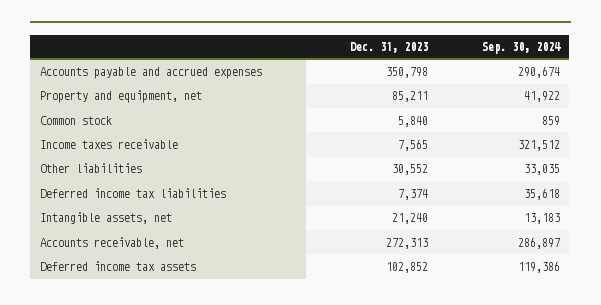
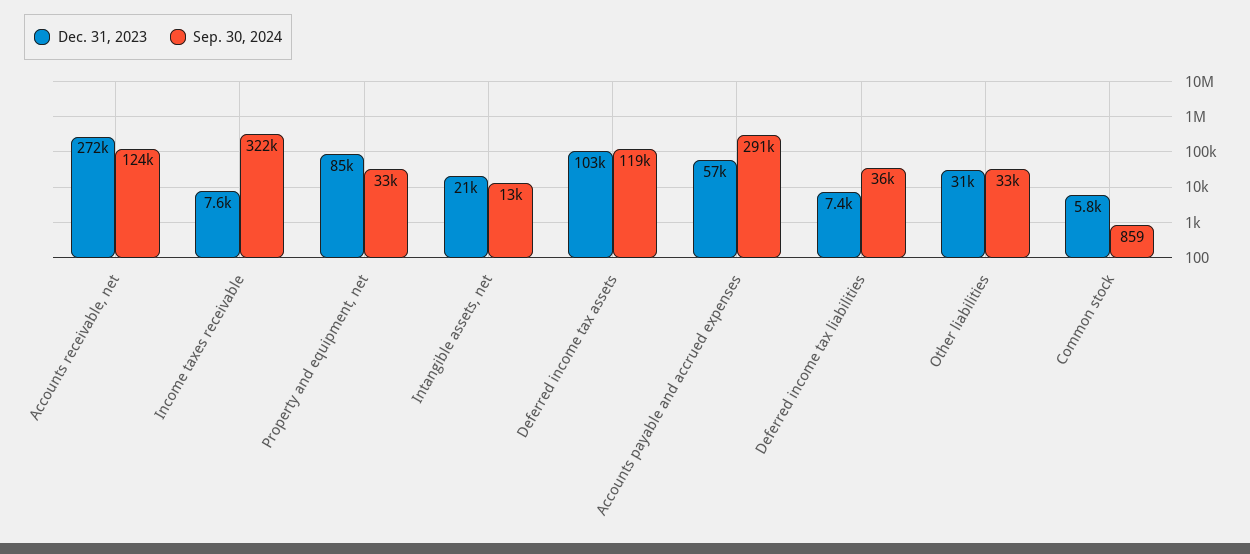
Dec. 31, 2023, Accounts payable and accrued expenses: 350798 -> 57000
Sep. 30, 2024, Property and equipment, net: 41922 -> 33000
Sep. 30, 2024, Accounts receivable, net: 286897 -> 124000

